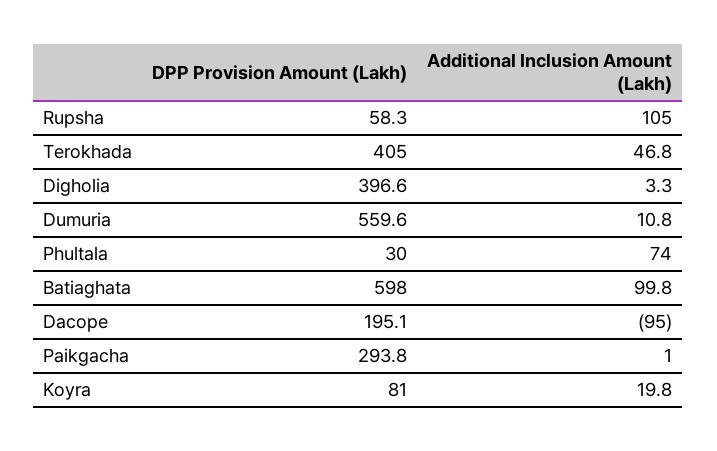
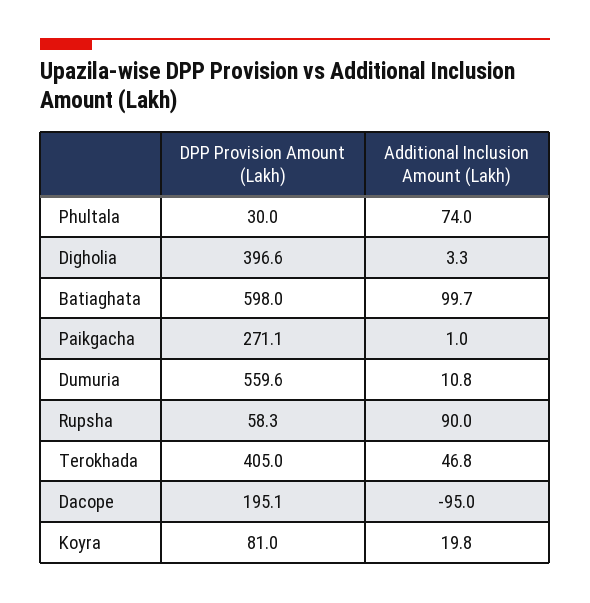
Additional Inclusion Amount (Lakh), Rupsha: 105 -> 90
Additional Inclusion Amount (Lakh), Batiaghata: 99.8 -> 99.7
DPP Provision Amount (Lakh), Paikgacha: 293.8 -> 271.1

